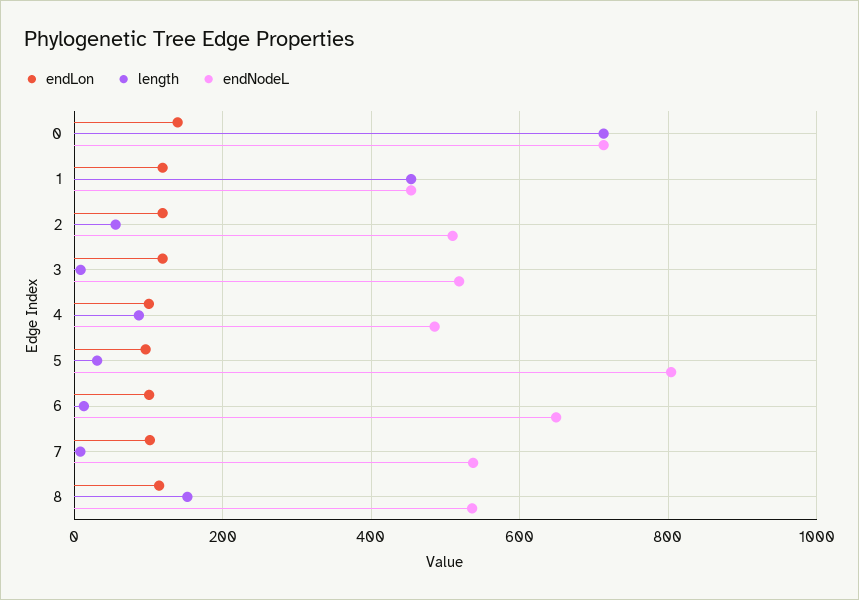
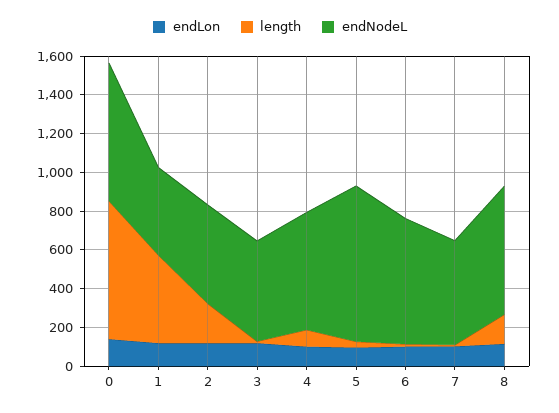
length, 2: 60 -> 200
endNodeL, 4: 480 -> 600
endNodeL, 8: 540 -> 650

